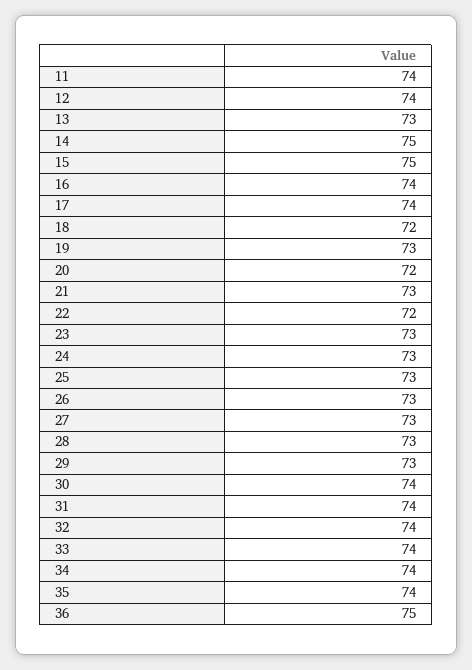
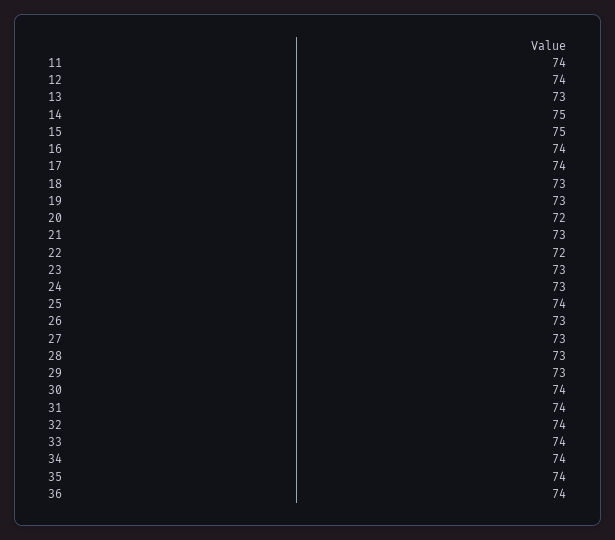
18: 72 -> 73
25: 73 -> 74
36: 75 -> 74

